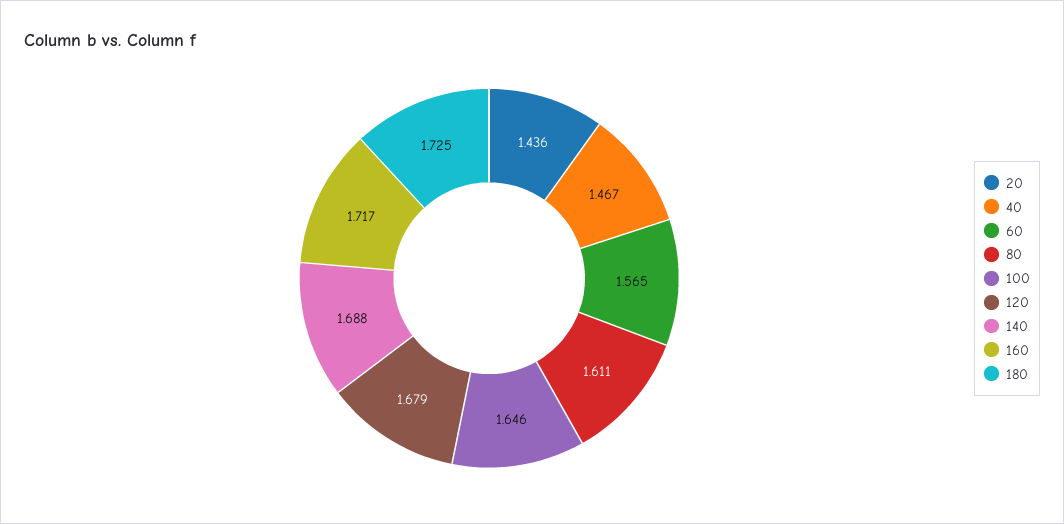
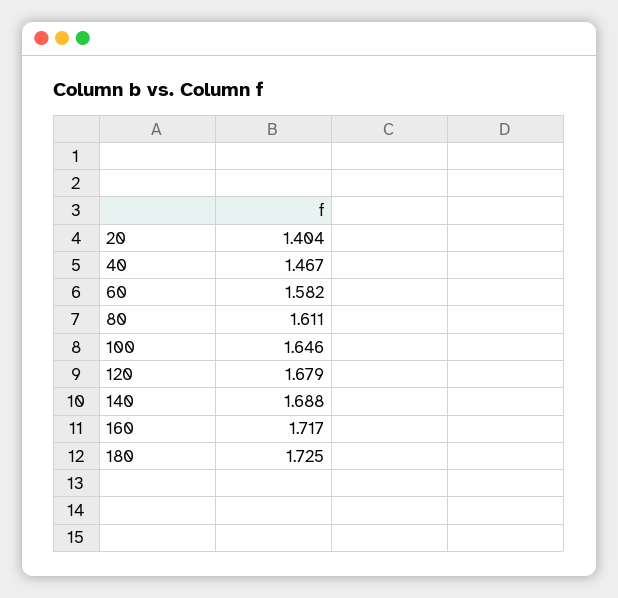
20: 1.436 -> 1.404
60: 1.565 -> 1.582

